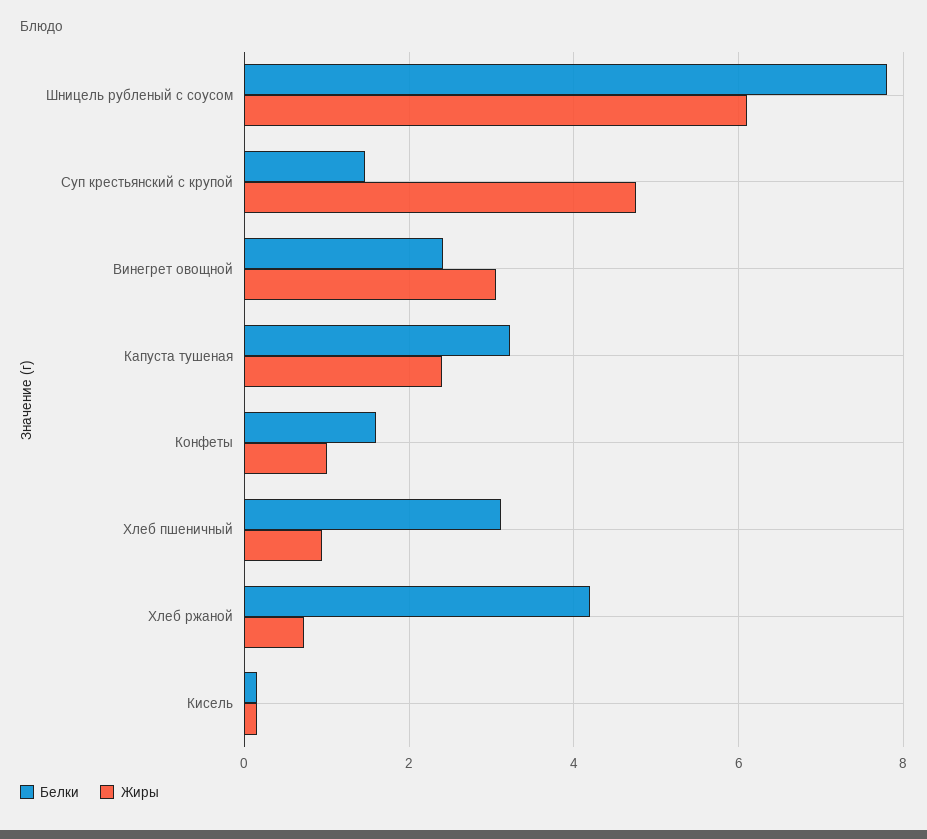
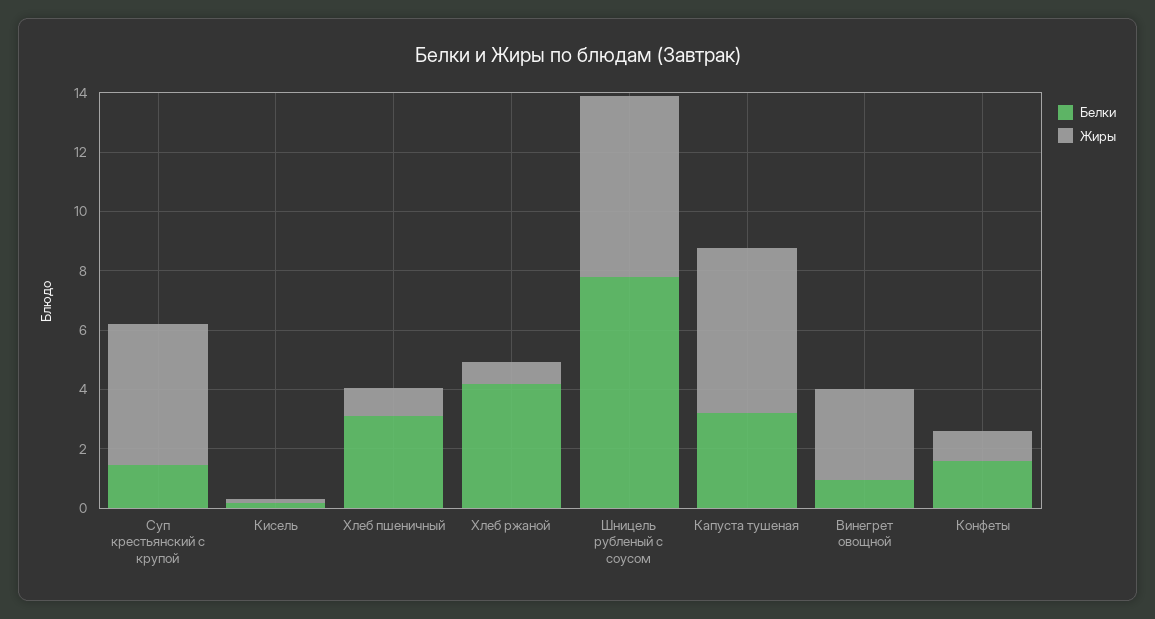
Белки, Винегрет овощной: 2.4 -> 1
Жиры, Капуста тушеная: 2.4 -> 5.5

